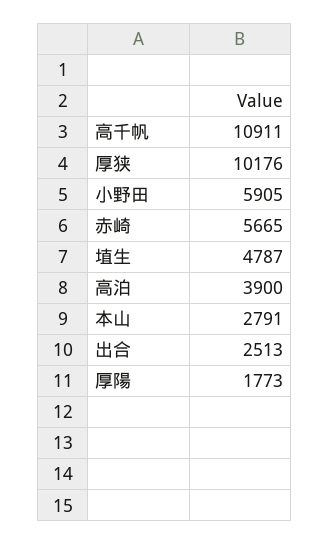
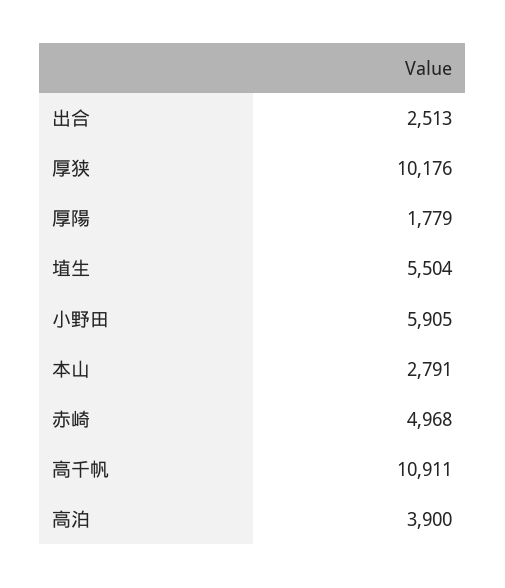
赤崎: 5665 -> 4968
埴生: 4787 -> 5504
厚陽: 1773 -> 1779

